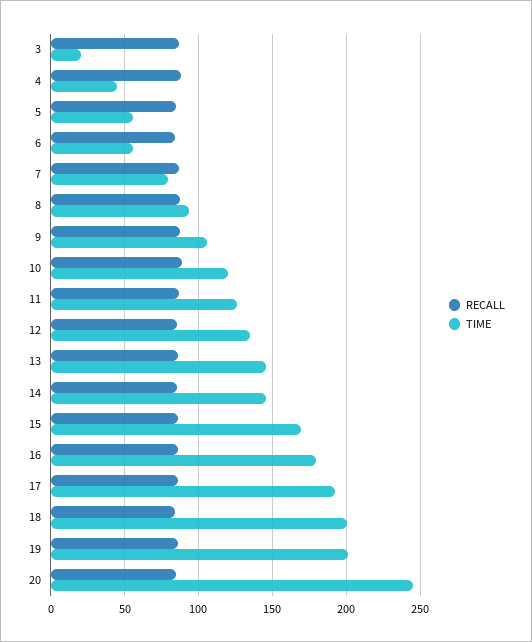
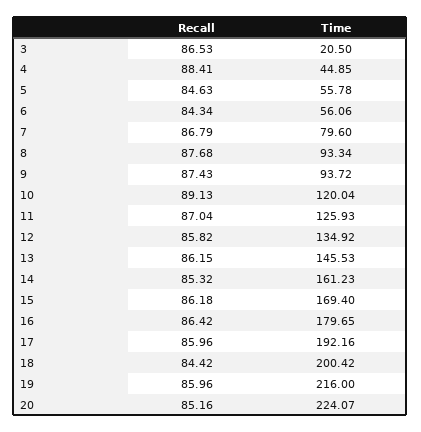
TIME, 9: 105 -> 93.72
TIME, 14: 145 -> 161.23
TIME, 19: 200 -> 216
TIME, 20: 245 -> 224.07

